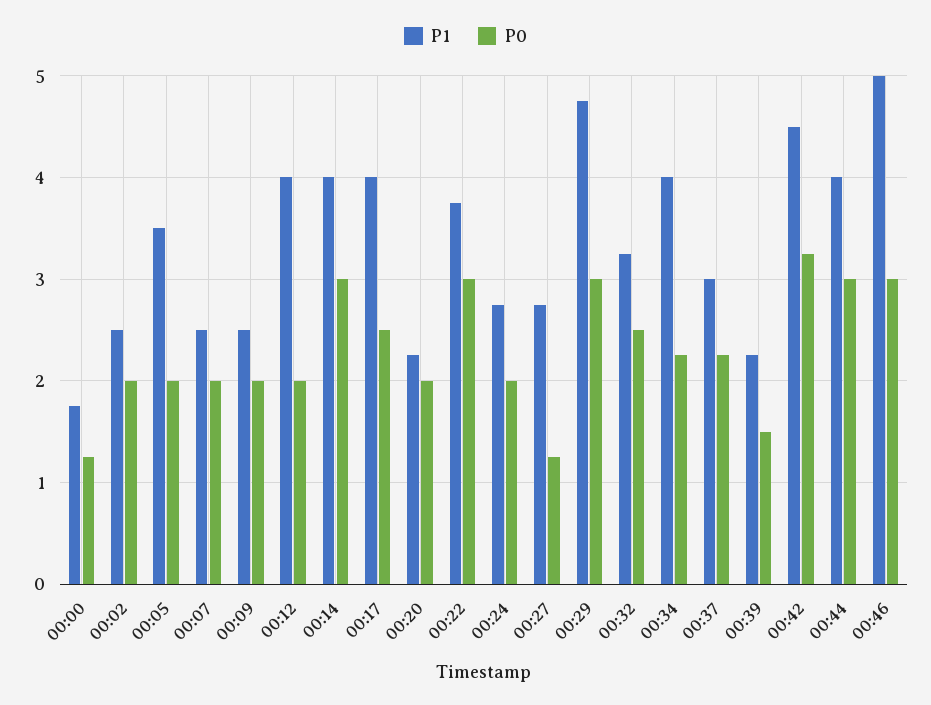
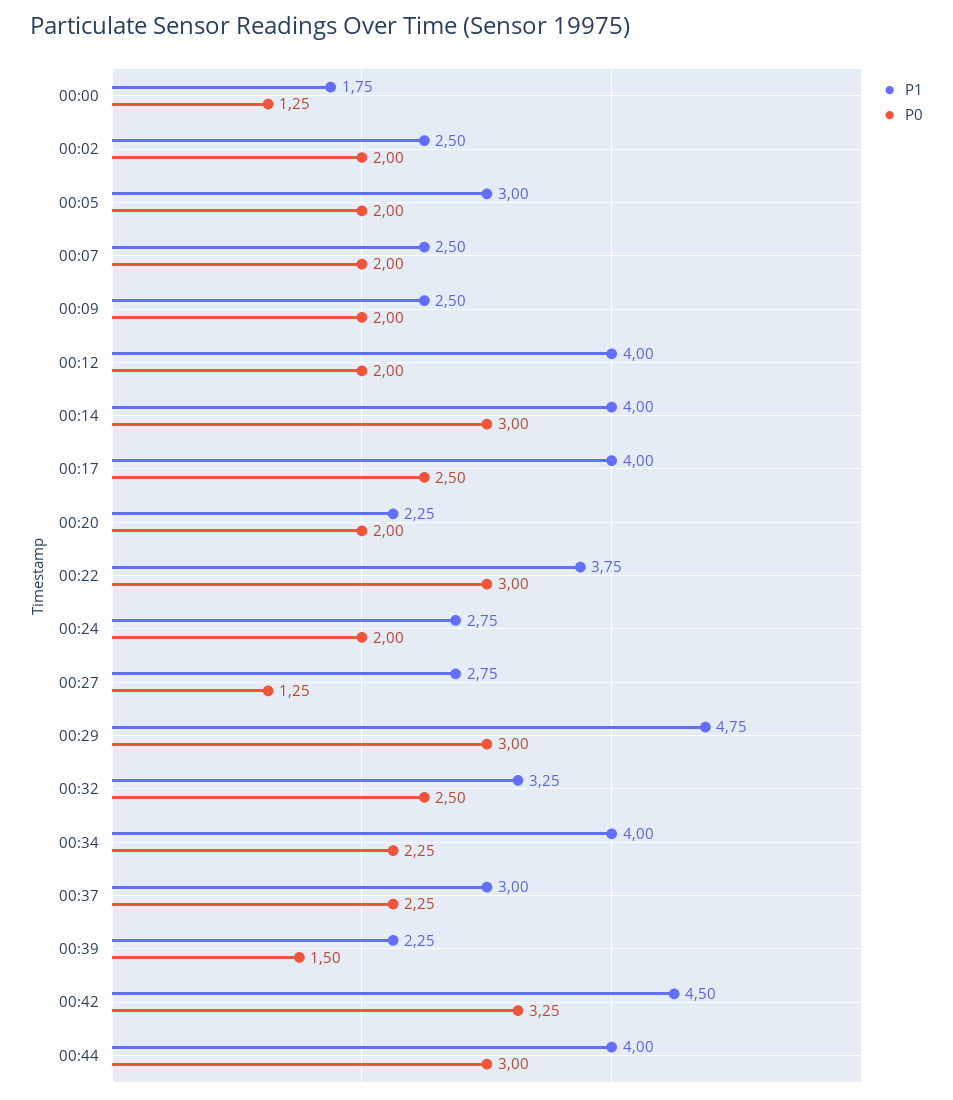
P1, 00:05: 3.5 -> 3
P1, 00:46: 5 -> none
P0, 00:46: 3 -> none

